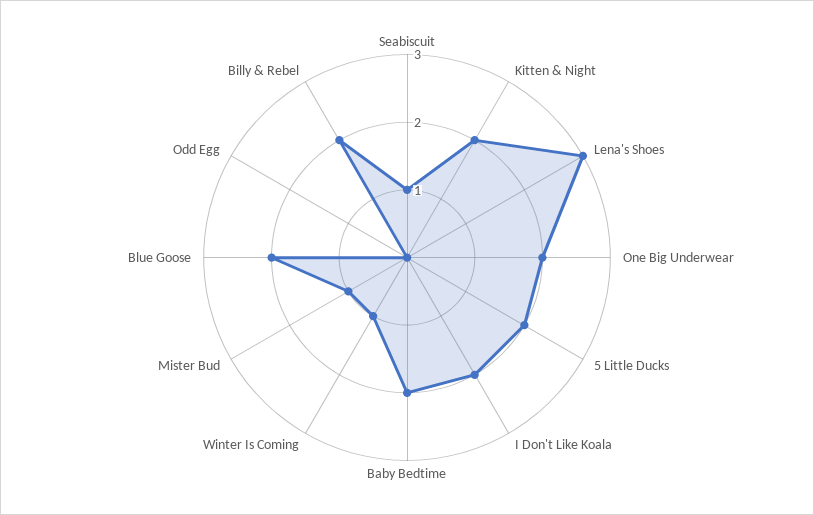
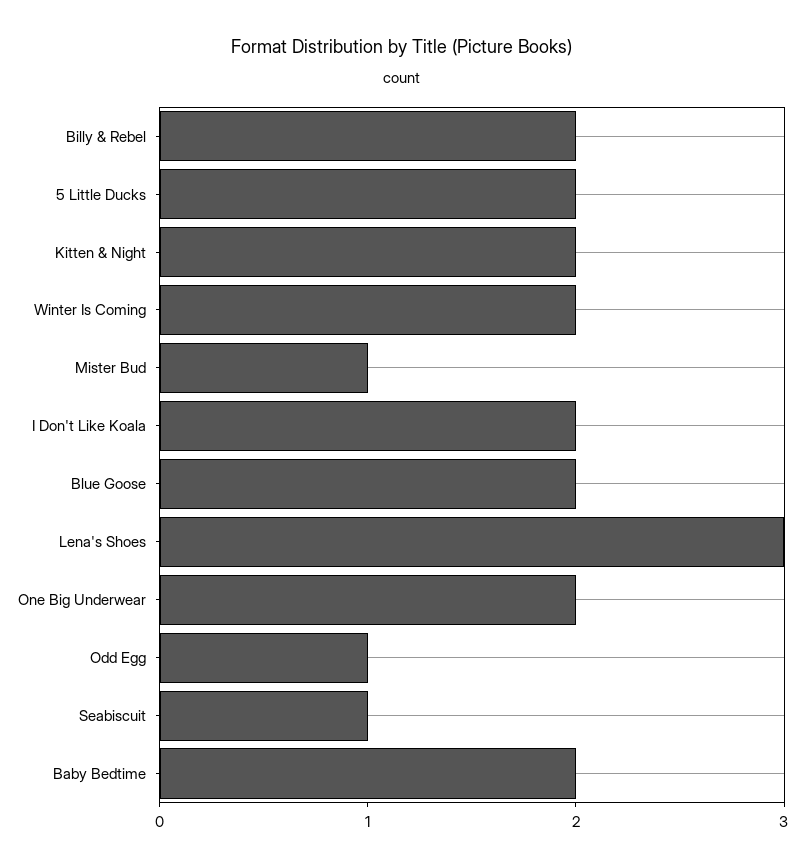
Winter Is Coming: 1 -> 2
Odd Egg: 0 -> 1

